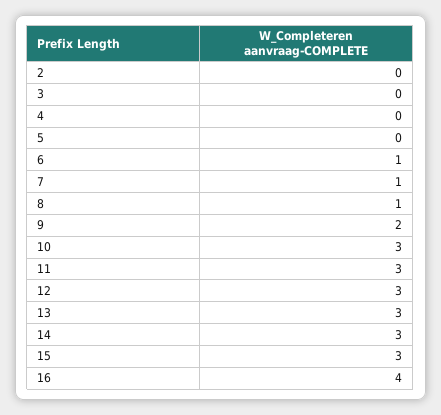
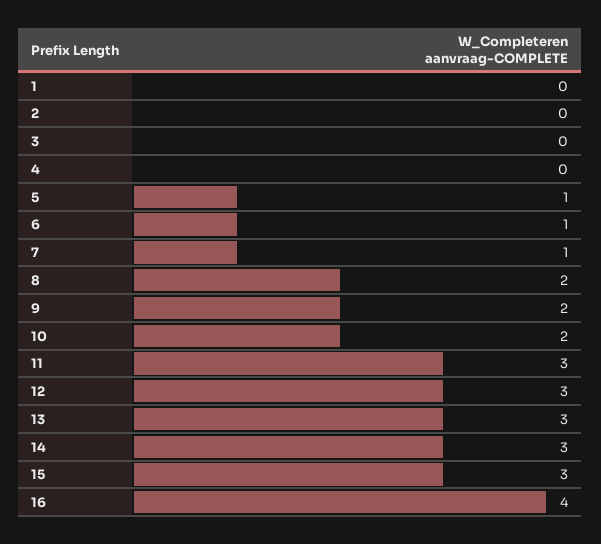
5: 0 -> 1
8: 1 -> 2
10: 3 -> 2
1: none -> 0

